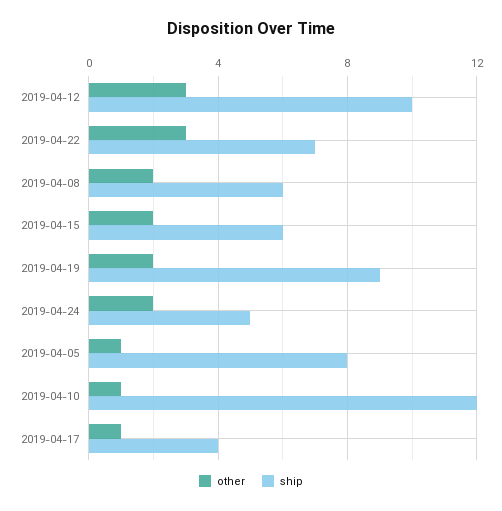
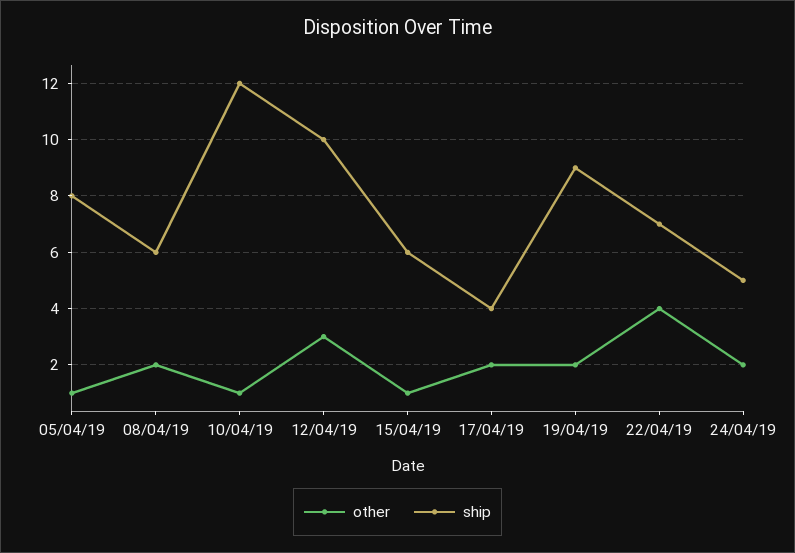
other, 2019-04-22: 3 -> 4
other, 2019-04-15: 2 -> 1
other, 2019-04-17: 1 -> 2

